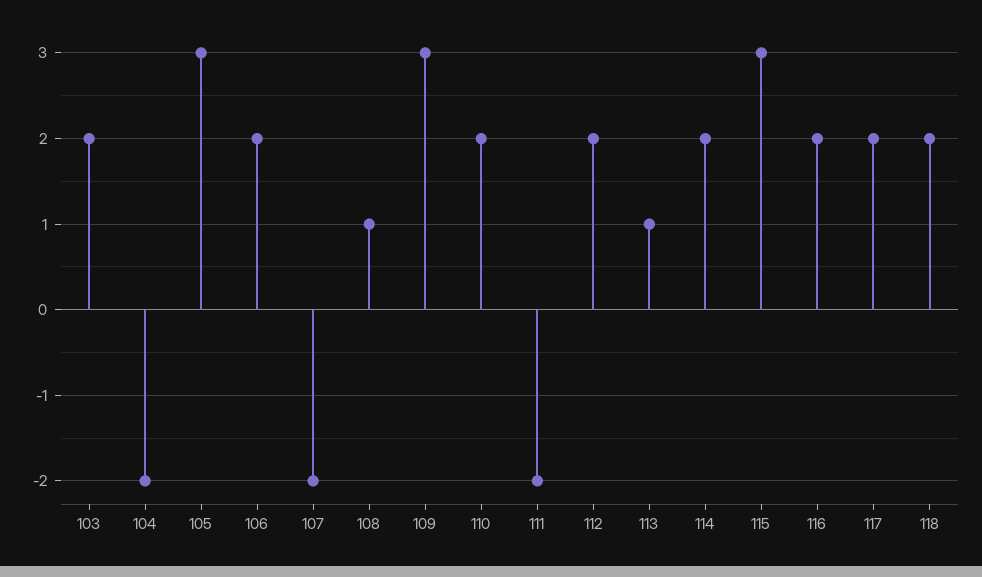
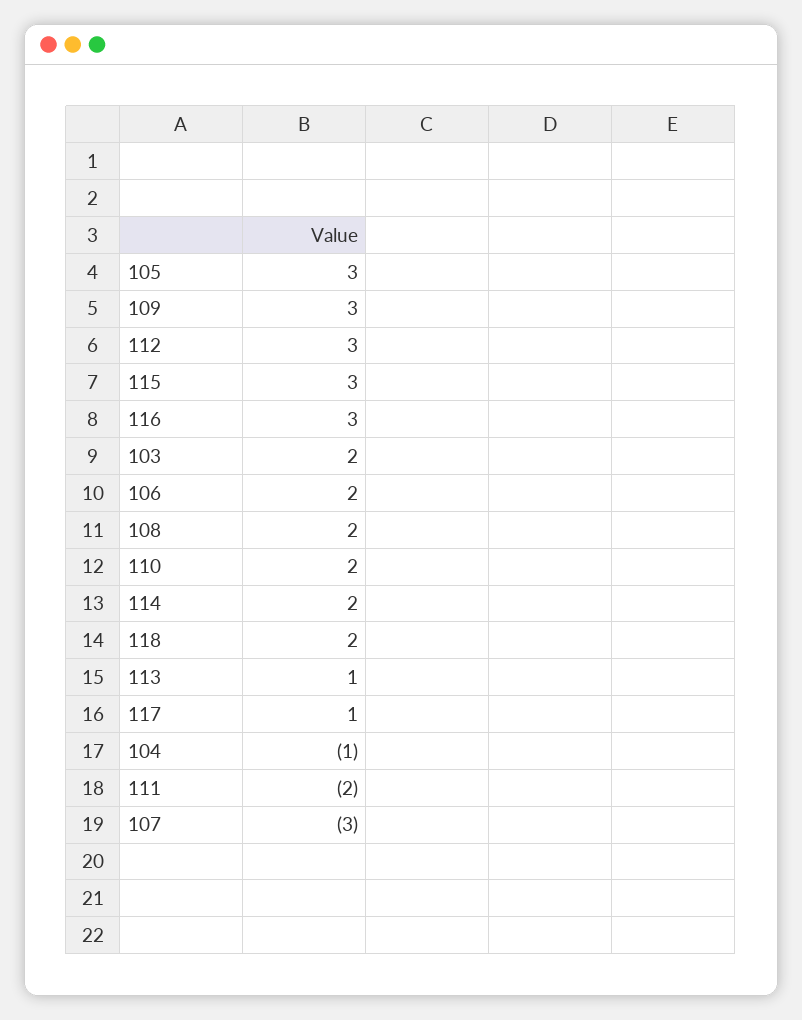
104: -2 -> -1
107: -2 -> -3
108: 1 -> 2
112: 2 -> 3
116: 2 -> 3
117: 2 -> 1

